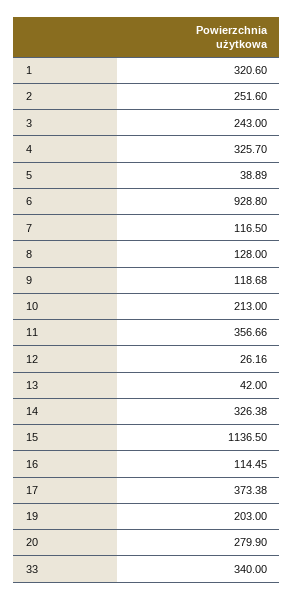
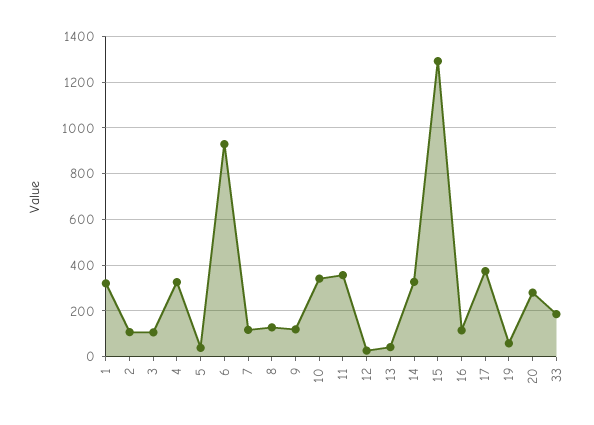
2: 251.6 -> 100
3: 243 -> 100
10: 213 -> 350
15: 1136.5 -> 1300
19: 203 -> 50
33: 340 -> 200

